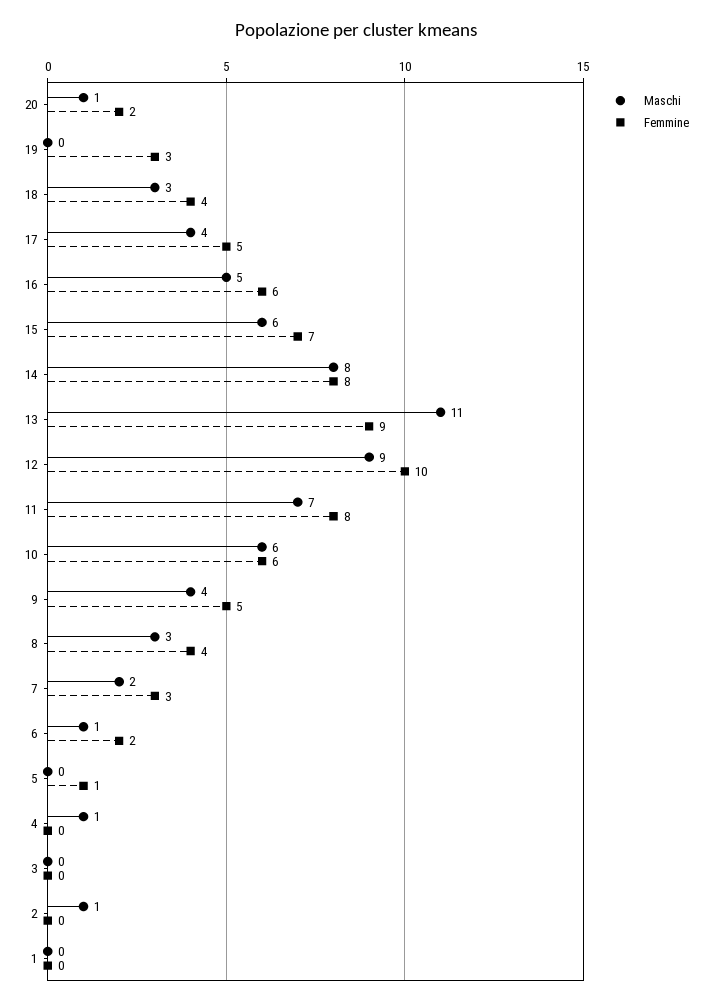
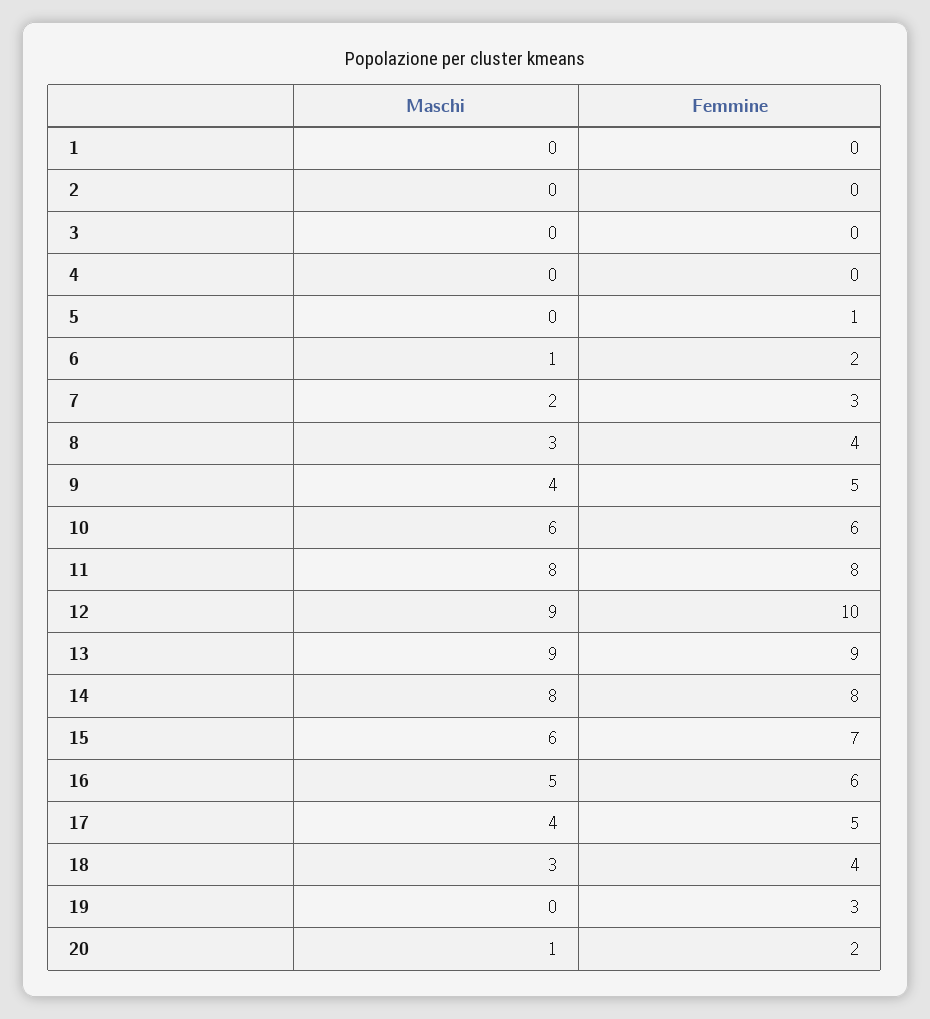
Maschi, 13: 11 -> 9
Maschi, 11: 7 -> 8
Maschi, 4: 1 -> 0
Maschi, 2: 1 -> 0

